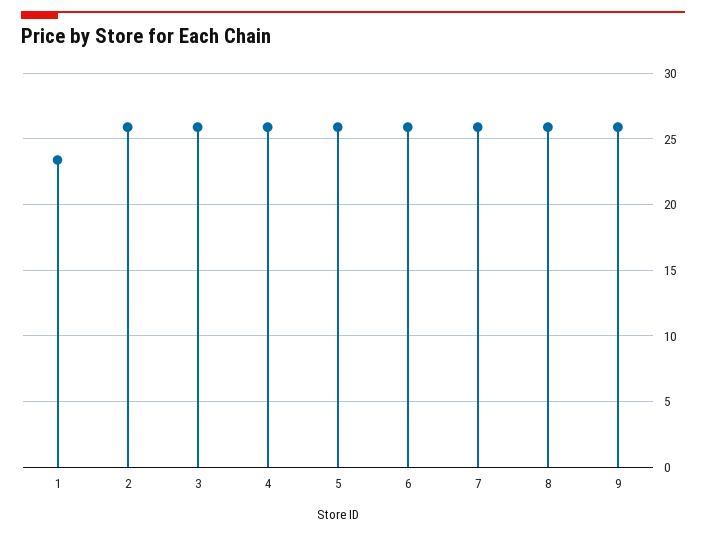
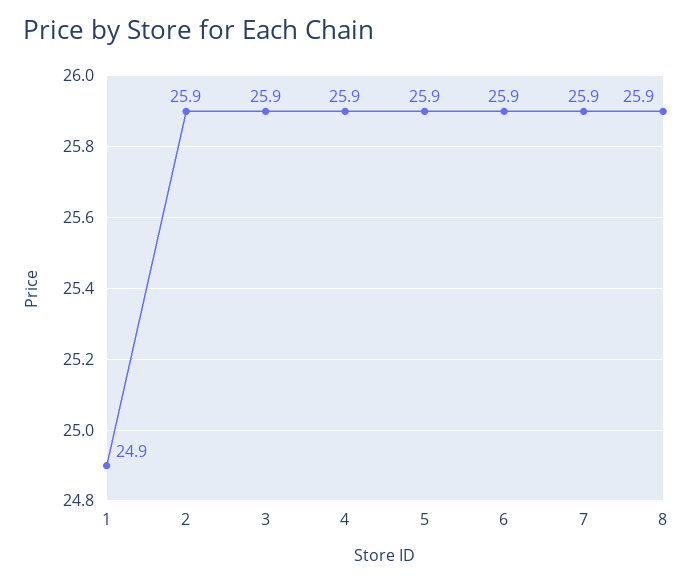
1: 23.5 -> 24.9
9: 26 -> none

